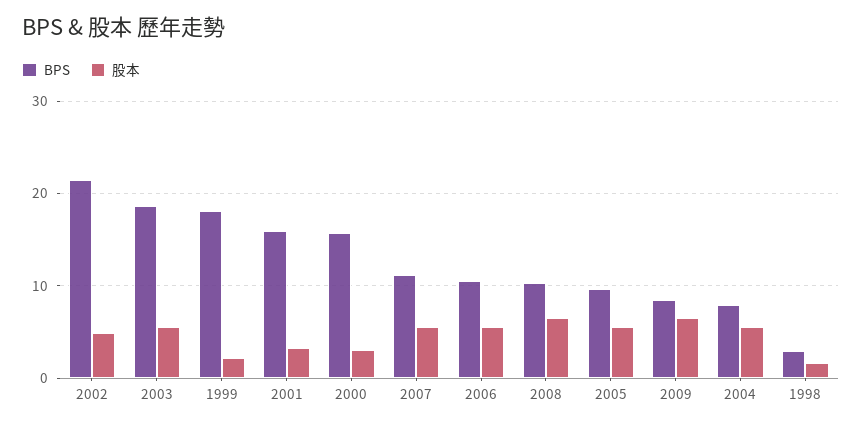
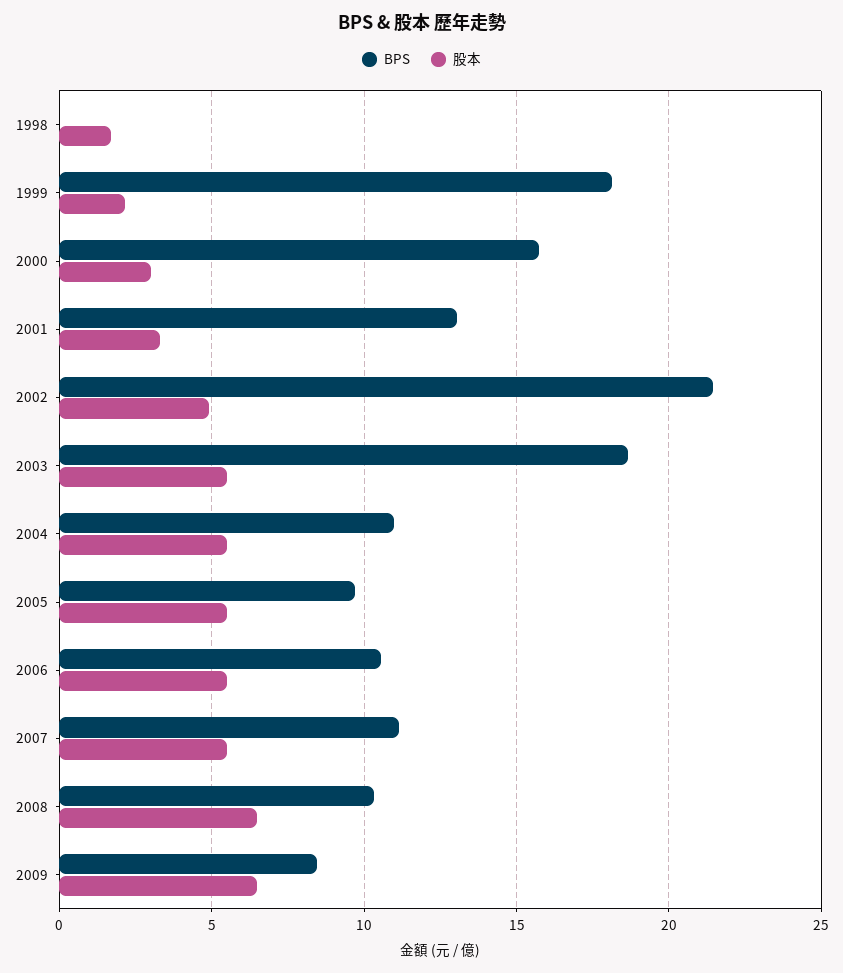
BPS, 2001: 16 -> 13
BPS, 2004: 8 -> 11
BPS, 1998: 3 -> 0

